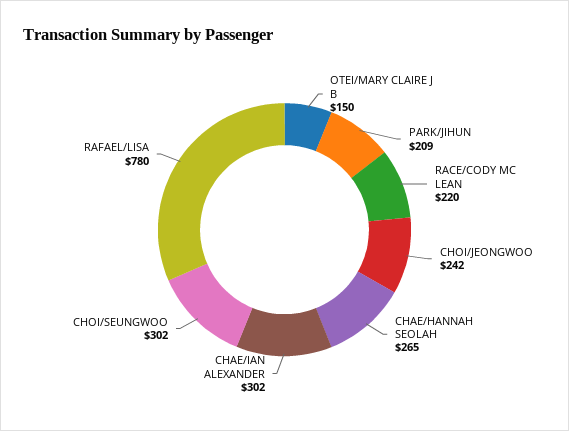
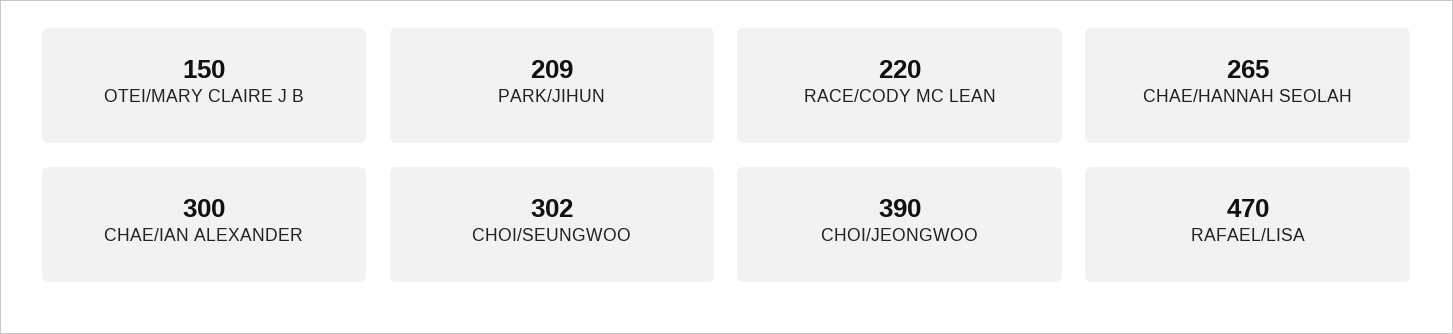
CHOI/JEONGWOO: 242 -> 390
CHAE/IAN ALEXANDER: 302 -> 300
RAFAEL/LISA: 780 -> 470

